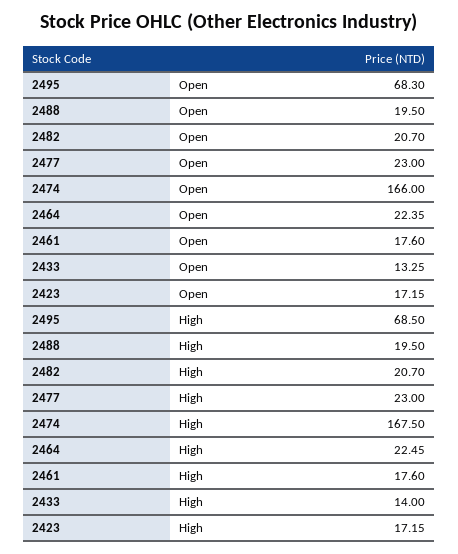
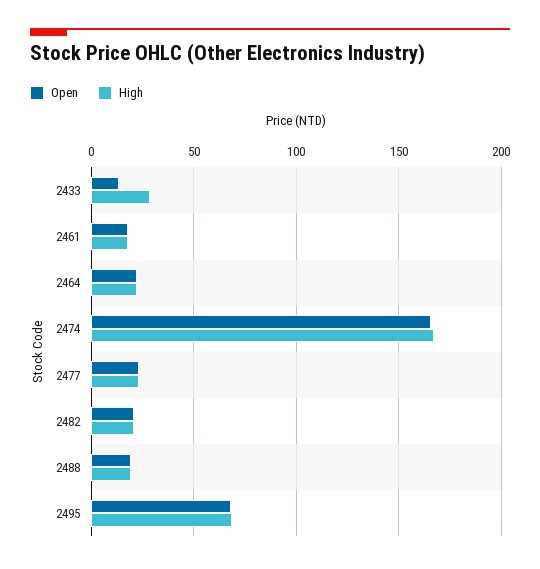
Open, 2423: 17.15 -> none
High, 2433: 14 -> 30
High, 2423: 17.15 -> none

